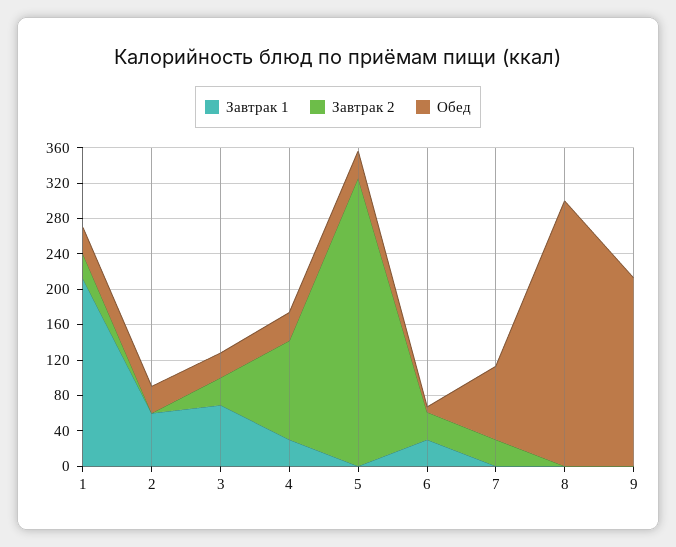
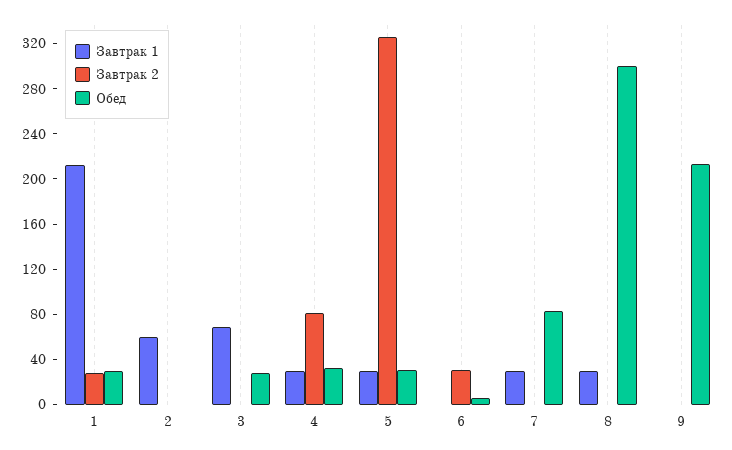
Обед, 2: 30 -> 0
Завтрак 2, 3: 30 -> 0
Завтрак 2, 4: 110 -> 80
Завтрак 1, 5: 0 -> 30
Завтрак 1, 6: 30 -> 0
Завтрак 1, 7: 0 -> 30
Завтрак 2, 7: 30 -> 0
Завтрак 1, 8: 0 -> 30

